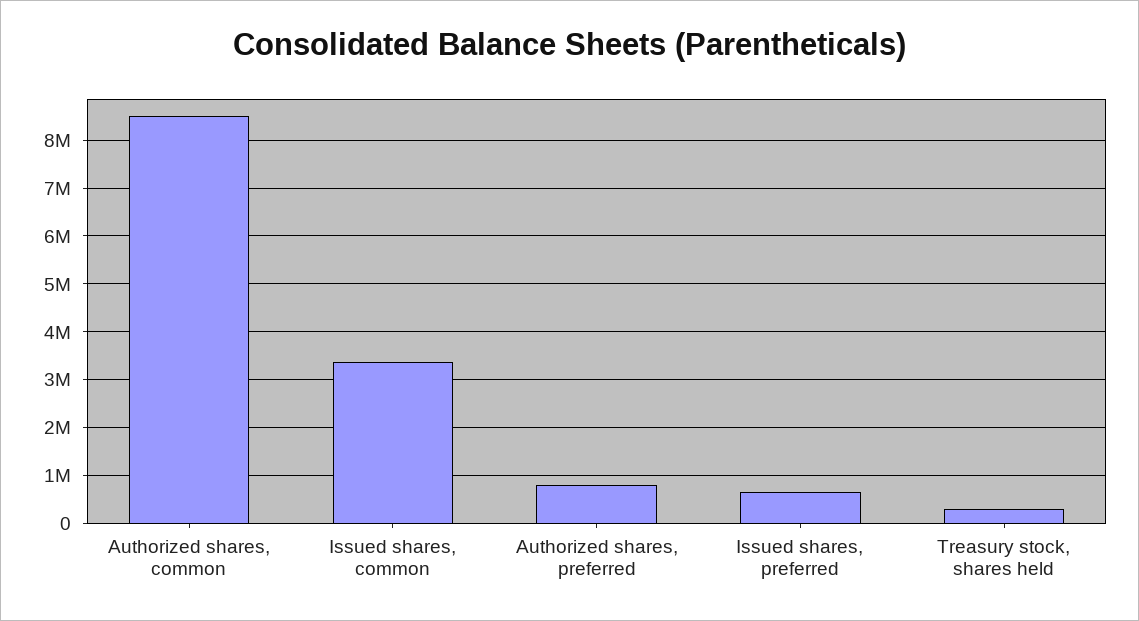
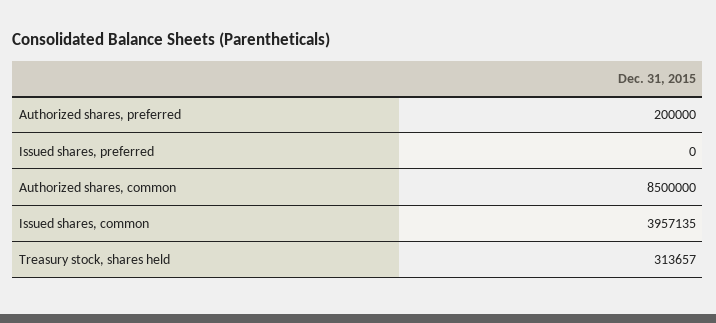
Issued shares, common: 3400000 -> 3957135
Authorized shares, preferred: 800000 -> 200000
Issued shares, preferred: 600000 -> 0

